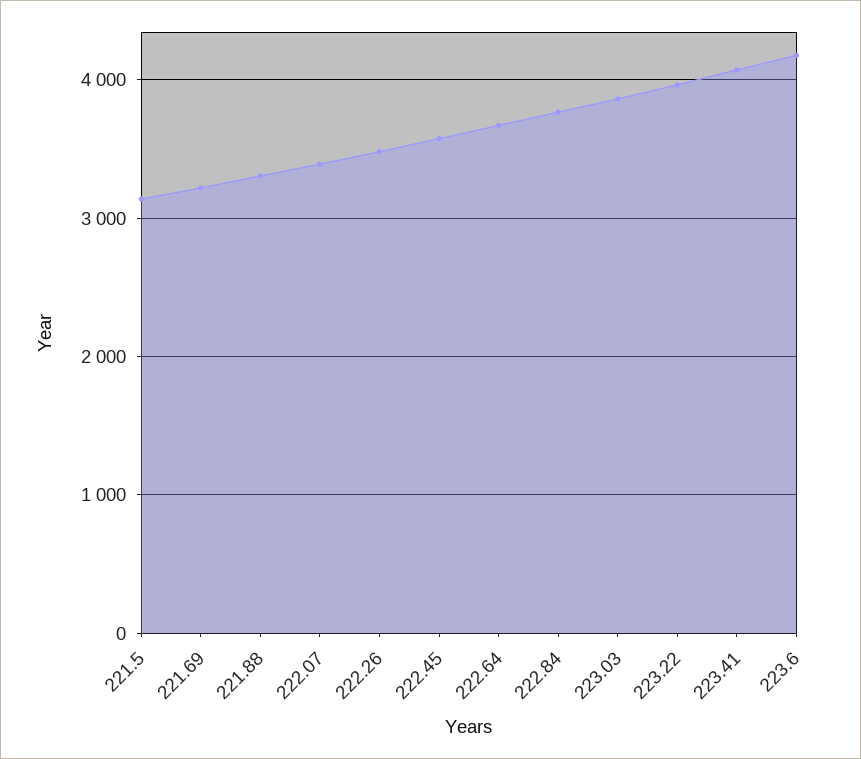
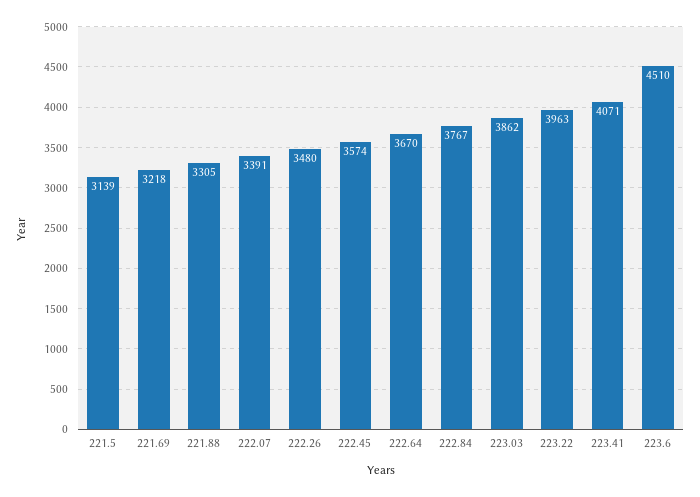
223.6: 4200 -> 4510

